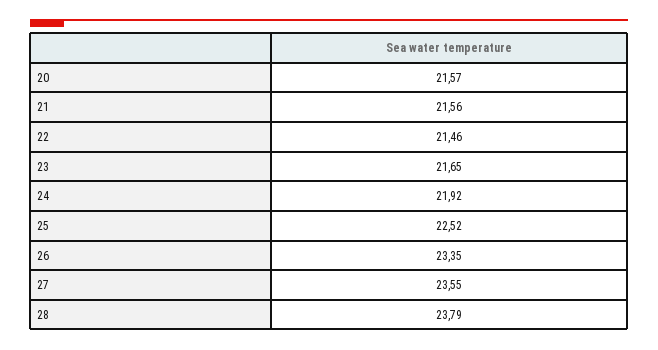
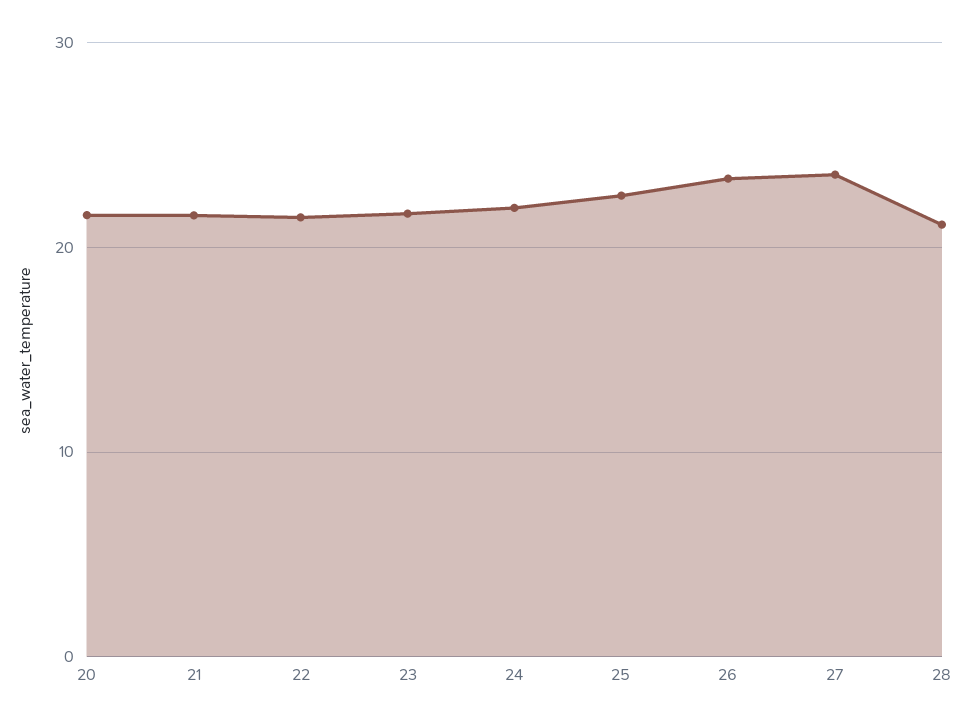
28: 23.79 -> 21

